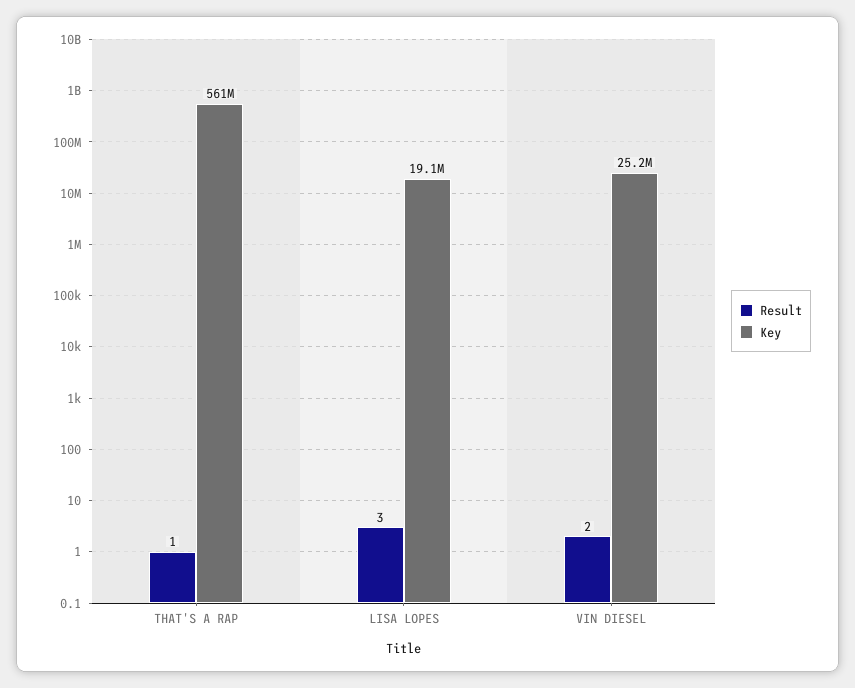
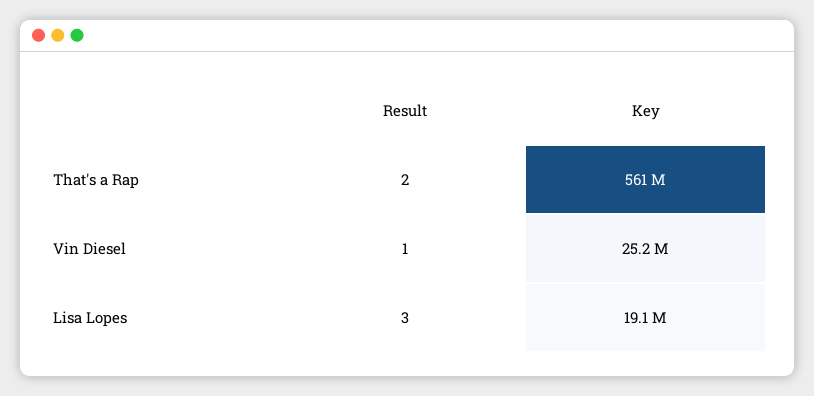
Result, THAT'S A RAP: 1 -> 2
Result, VIN DIESEL: 2 -> 1

